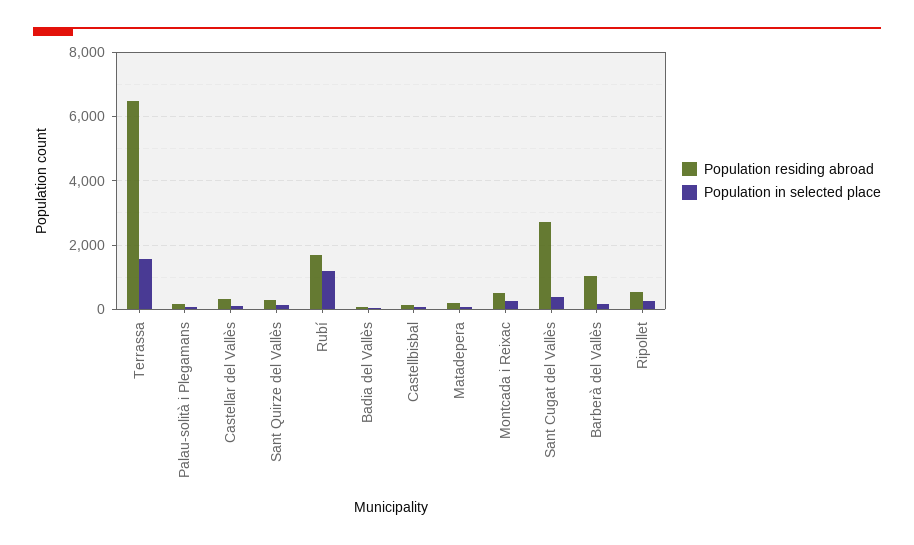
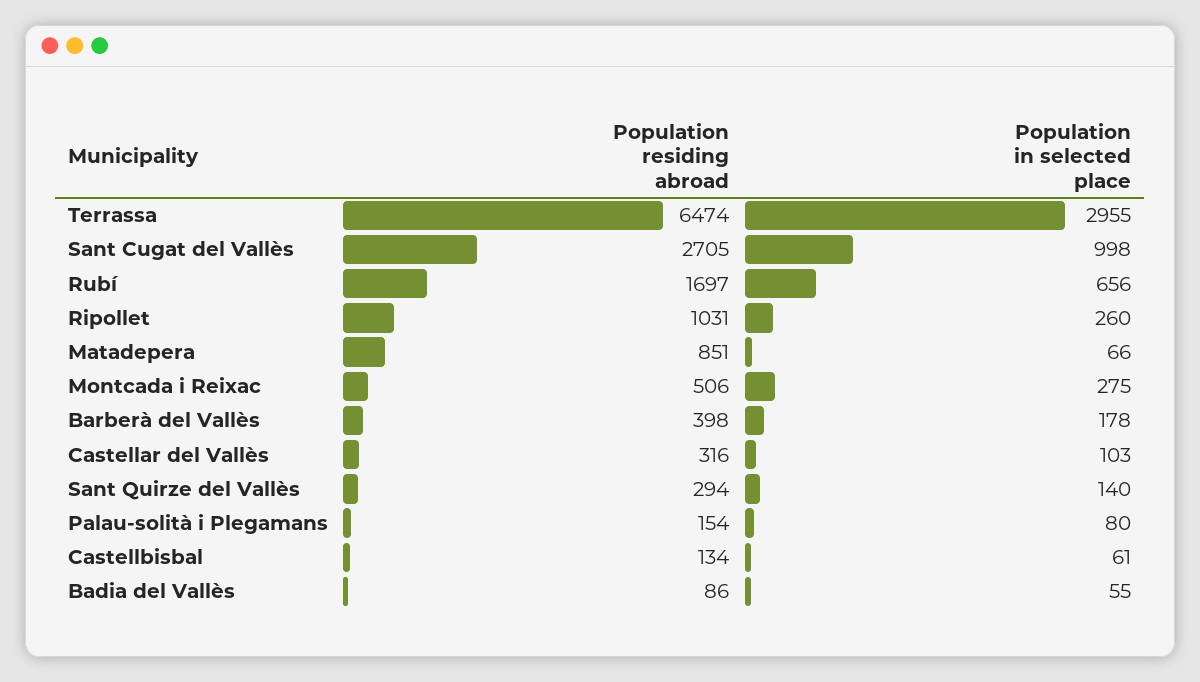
Population in selected place, Terrassa: 1600 -> 2955
Population in selected place, Rubí: 1200 -> 656
Population residing abroad, Matadepera: 200 -> 851
Population in selected place, Sant Cugat del Vallès: 400 -> 998
Population residing abroad, Barberà del Vallès: 1000 -> 398
Population residing abroad, Ripollet: 600 -> 1031

